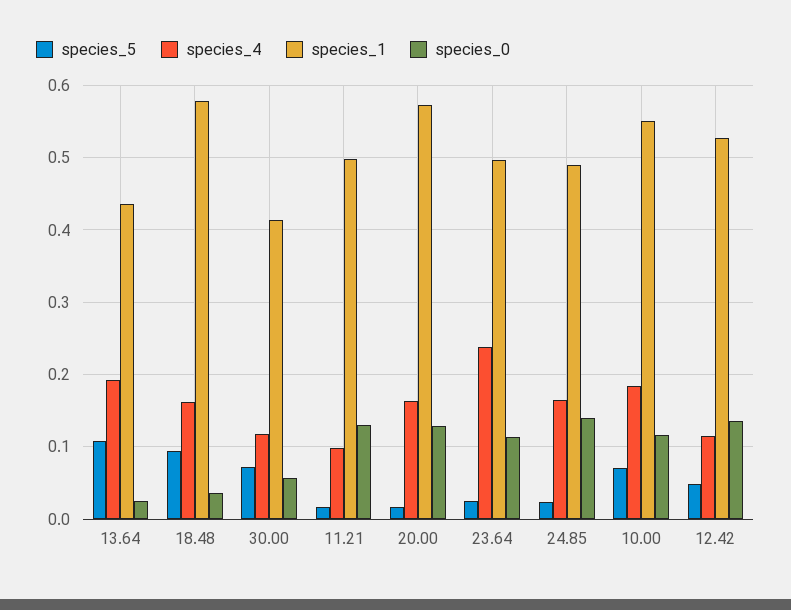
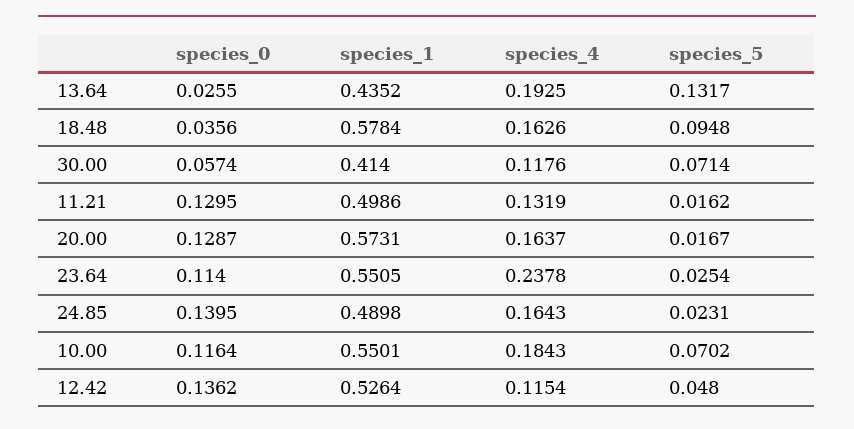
species_5, 13.64: 0.11 -> 0.1317
species_4, 11.21: 0.1 -> 0.1319
species_1, 23.64: 0.5 -> 0.5505

